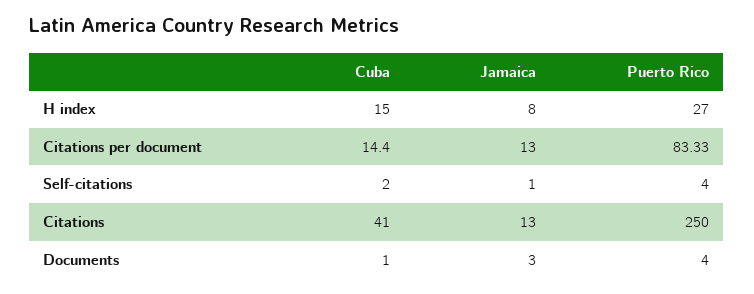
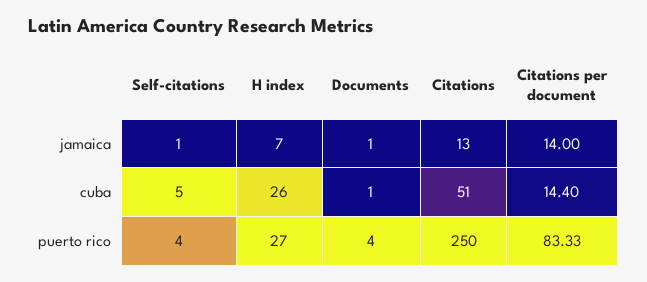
Cuba, H index: 15 -> 26
Jamaica, H index: 8 -> 7
Jamaica, Citations per document: 13 -> 14
Cuba, Self-citations: 2 -> 5
Cuba, Citations: 41 -> 51
Jamaica, Documents: 3 -> 1

